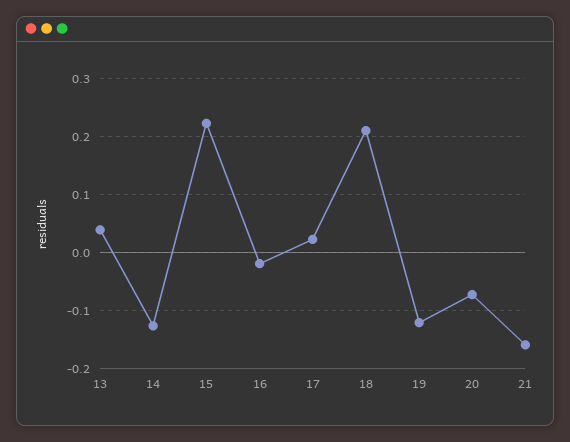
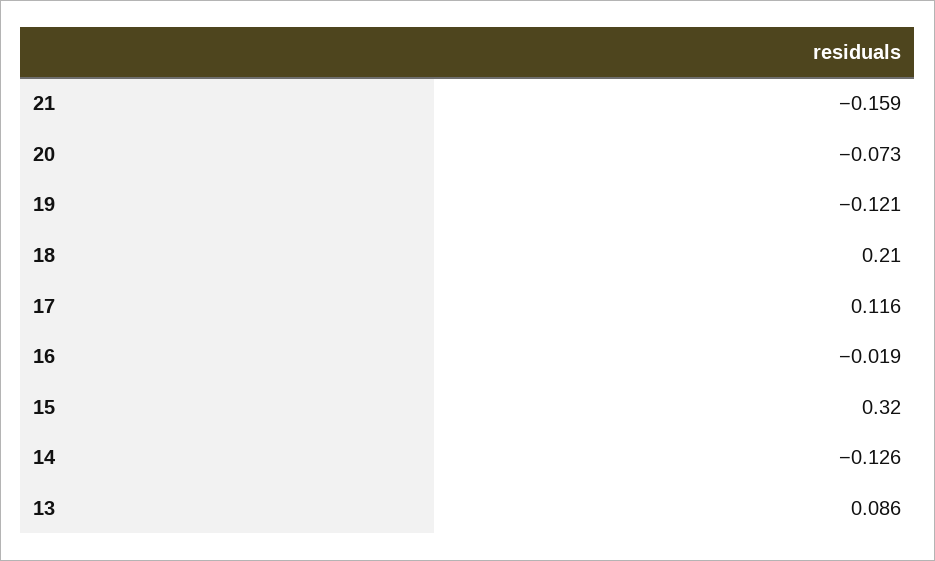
13: 0.04 -> 0.086
15: 0.22 -> 0.32
17: 0.02 -> 0.116

